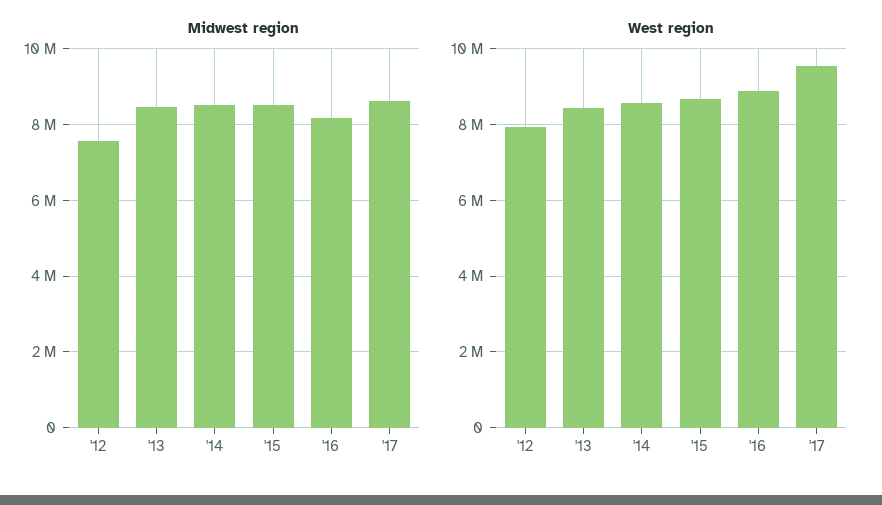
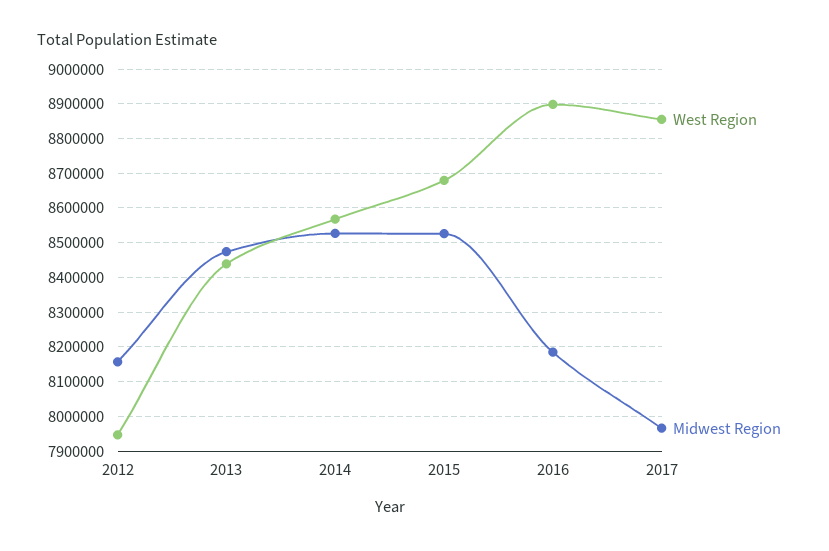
Midwest region, '12: 7600000 -> 8160000
Midwest region, '17: 8600000 -> 7960000
West region, '17: 9600000 -> 8860000

